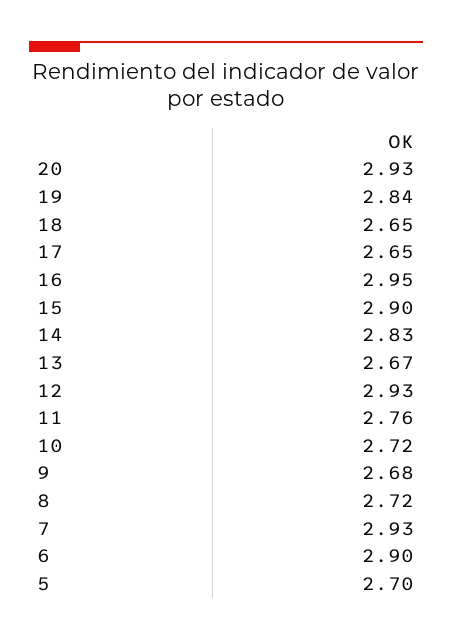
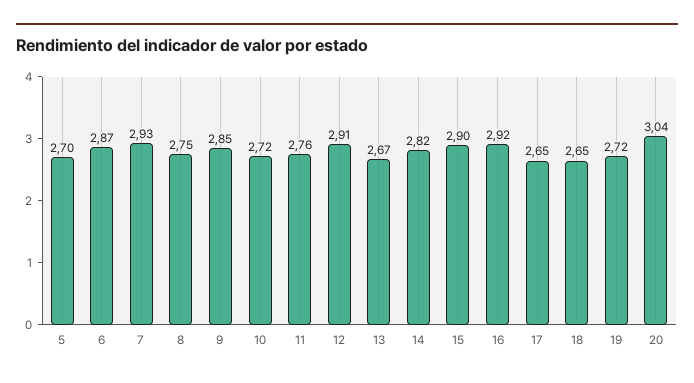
20: 2.93 -> 3.04
19: 2.84 -> 2.72
16: 2.95 -> 2.92
14: 2.83 -> 2.82
12: 2.93 -> 2.91
9: 2.68 -> 2.85
8: 2.72 -> 2.75
6: 2.9 -> 2.87

